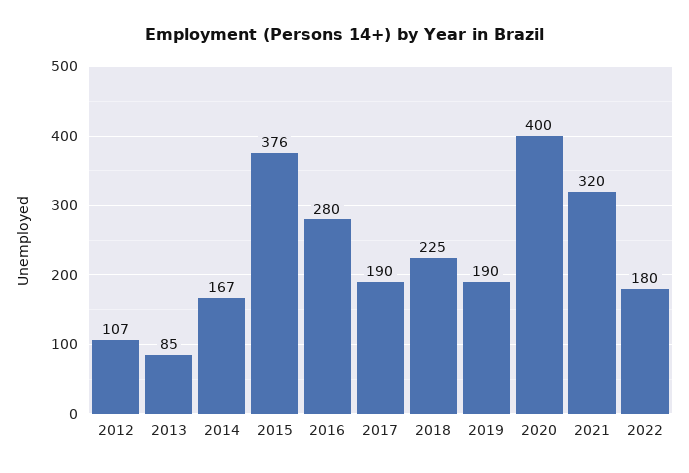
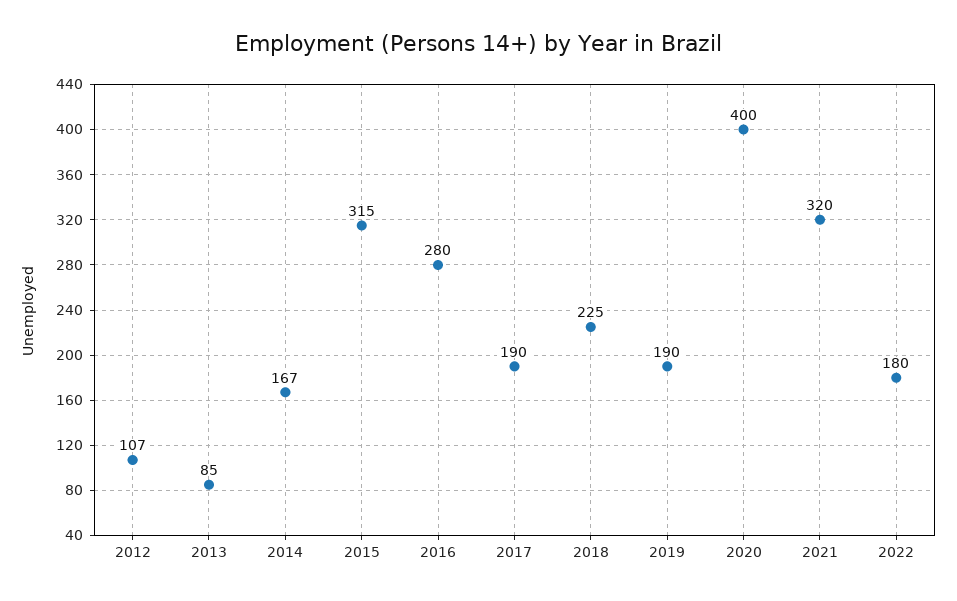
2015: 376 -> 315

